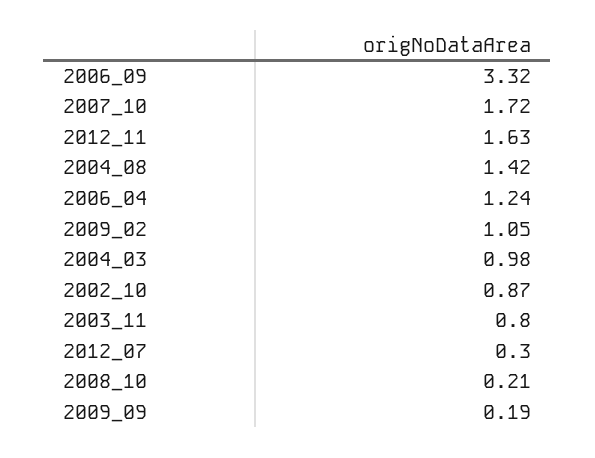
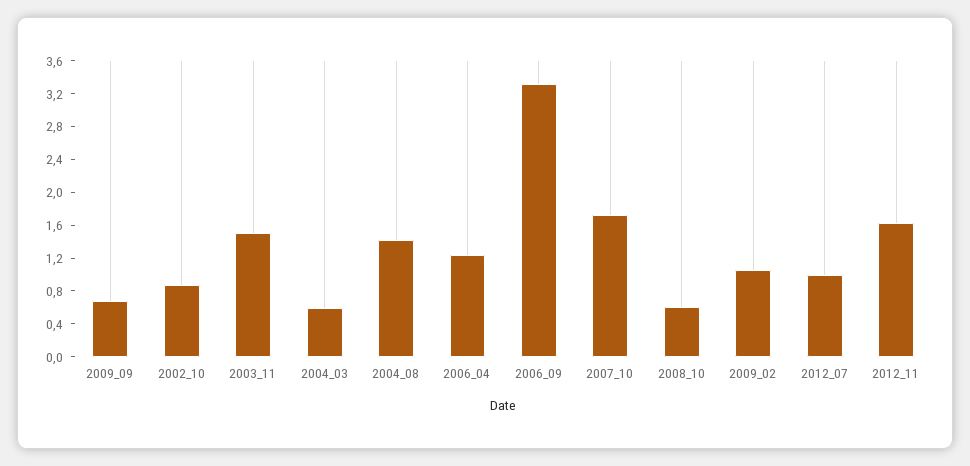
2004_03: 0.98 -> 0.6
2003_11: 0.8 -> 1.5
2012_07: 0.3 -> 1
2008_10: 0.21 -> 0.6
2009_09: 0.19 -> 0.7

